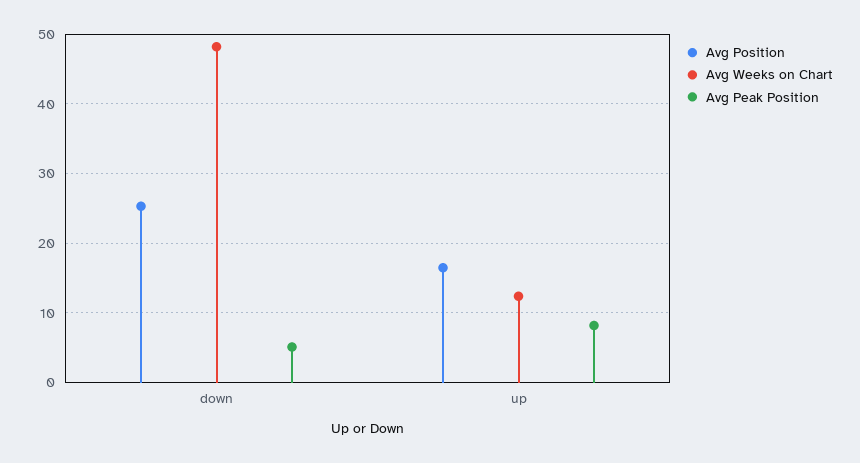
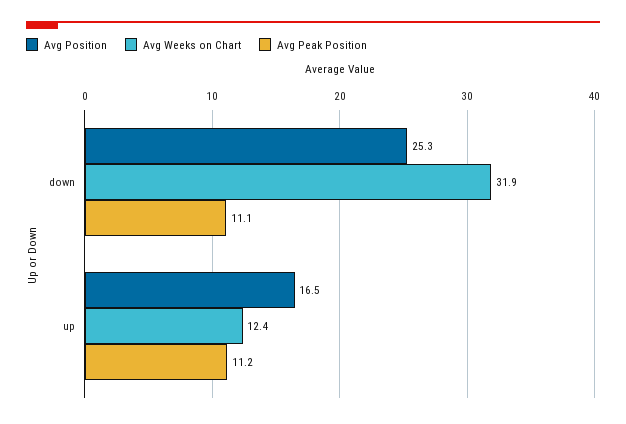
Avg Weeks on Chart, down: 48 -> 31.9
Avg Peak Position, down: 5 -> 11.1
Avg Peak Position, up: 8 -> 11.2

